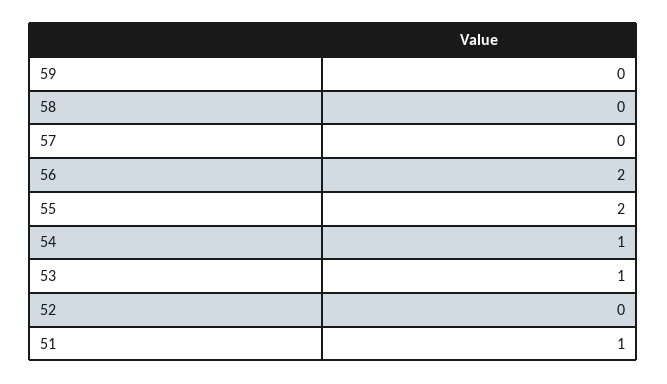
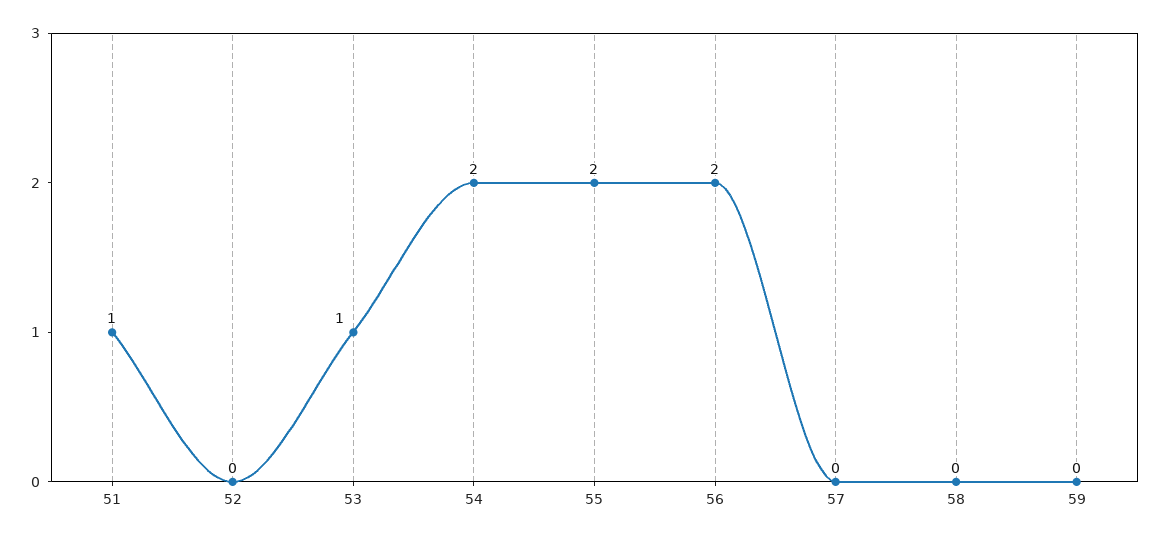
54: 1 -> 2

